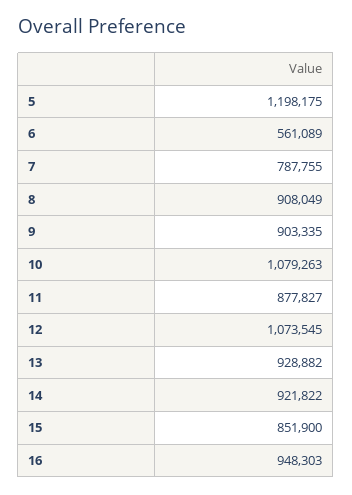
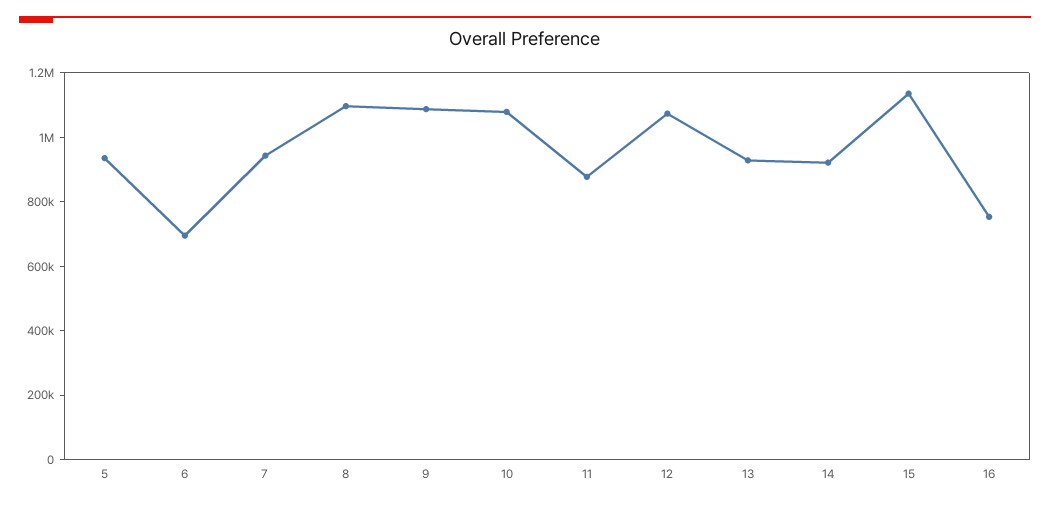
5: 1198175 -> 950000
6: 561089 -> 700000
7: 787755 -> 950000
8: 908049 -> 1100000
9: 903335 -> 1100000
15: 851900 -> 1150000
16: 948303 -> 750000

